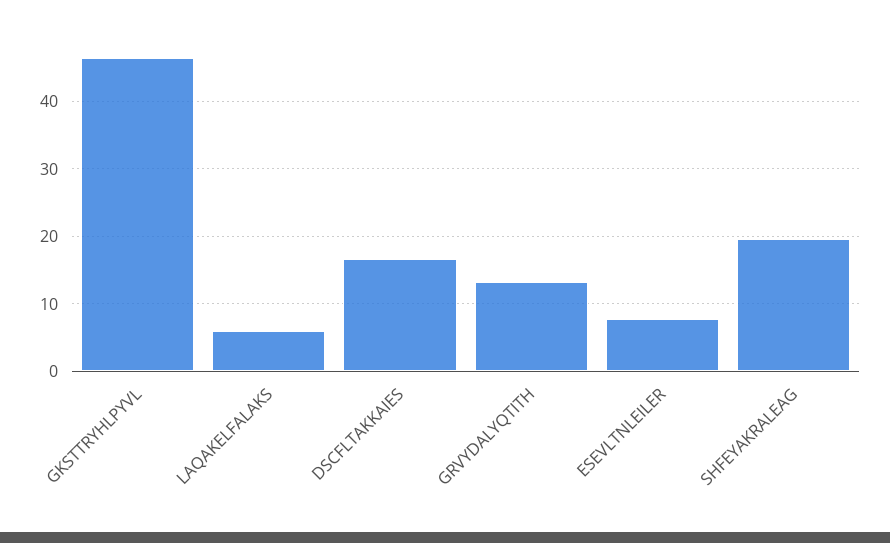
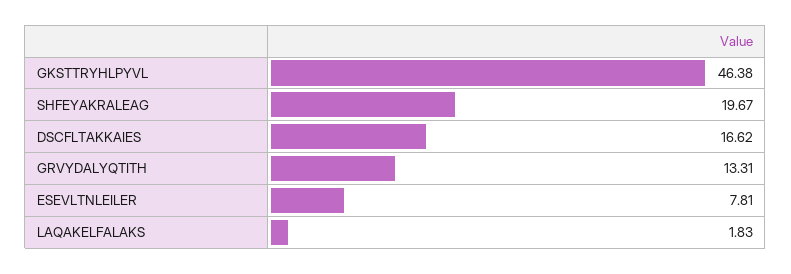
LAQAKELFALAKS: 6 -> 1.83

